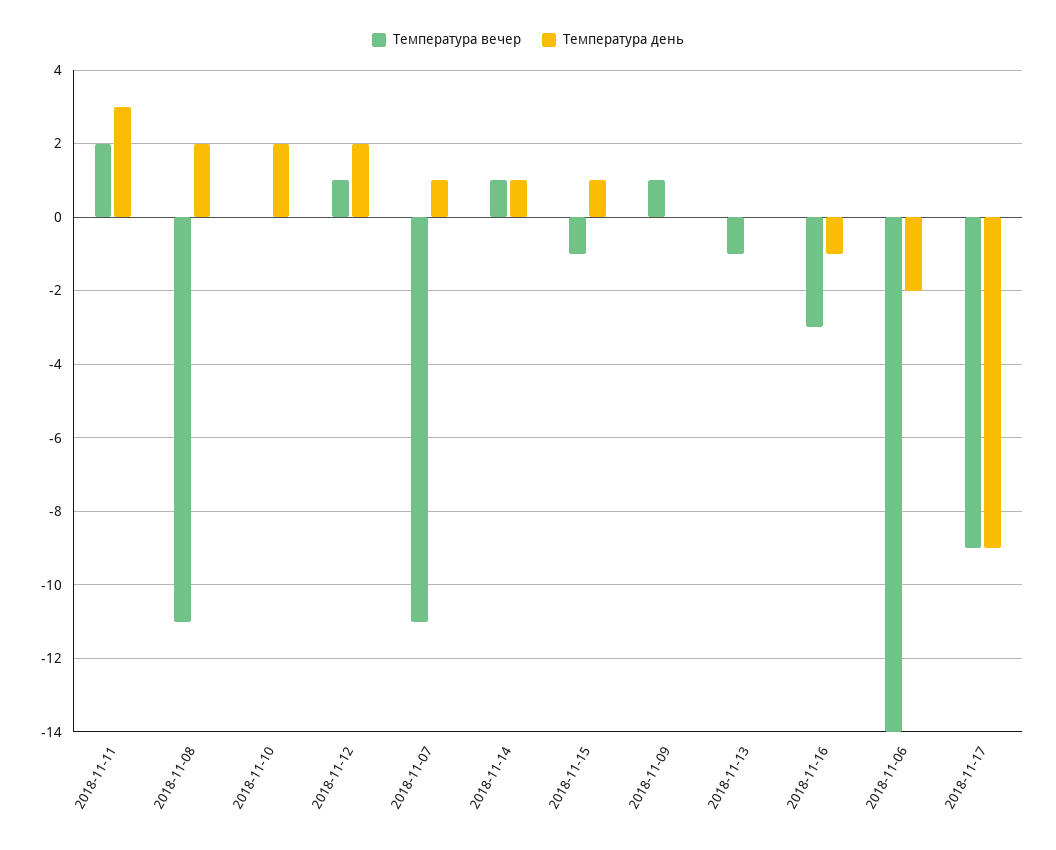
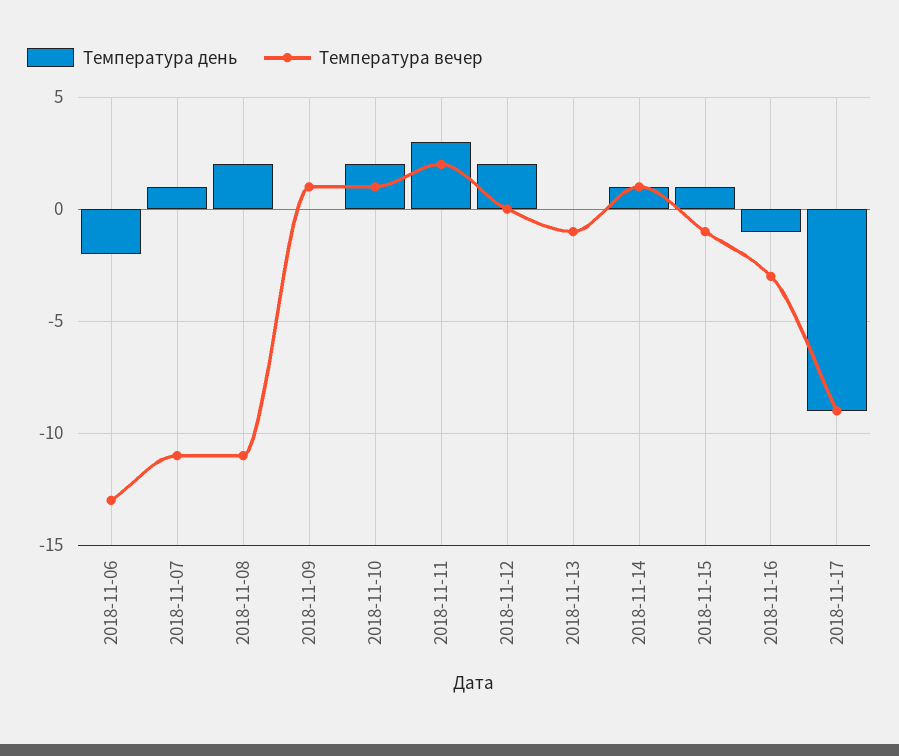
Температура вечер, 2018-11-10: 0 -> 1
Температура вечер, 2018-11-12: 1 -> 0
Температура вечер, 2018-11-06: -14 -> -13

